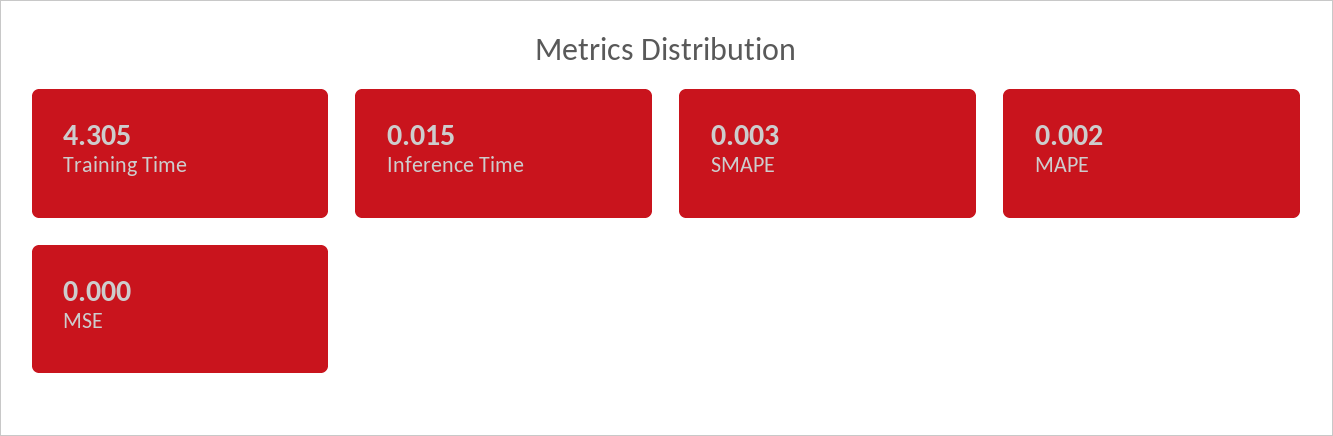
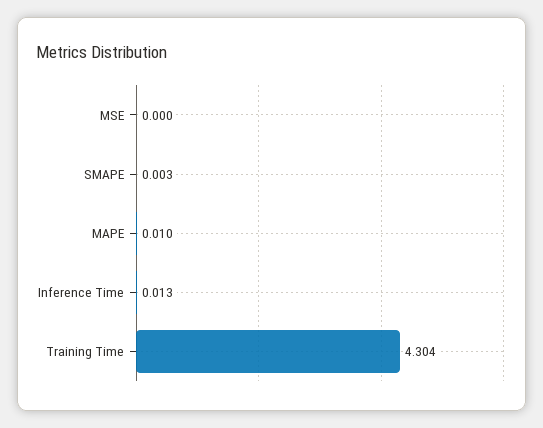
Training Time: 4.305 -> 4.304
Inference Time: 0.015 -> 0.013
MAPE: 0.002 -> 0.01

